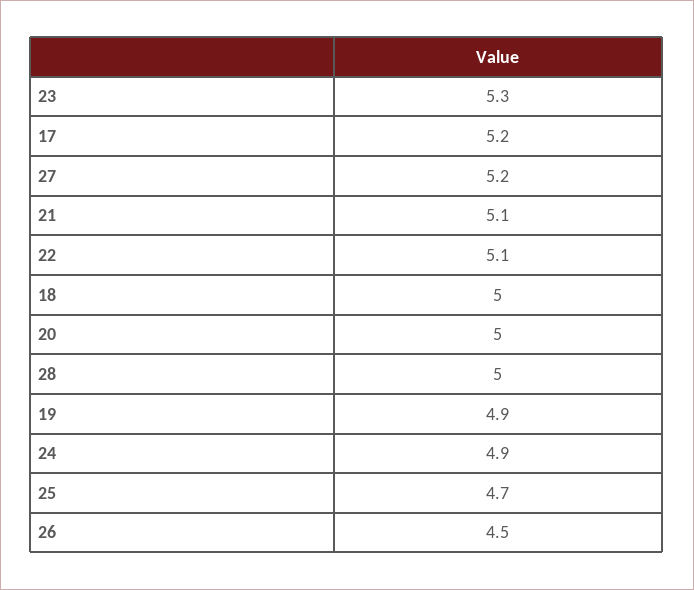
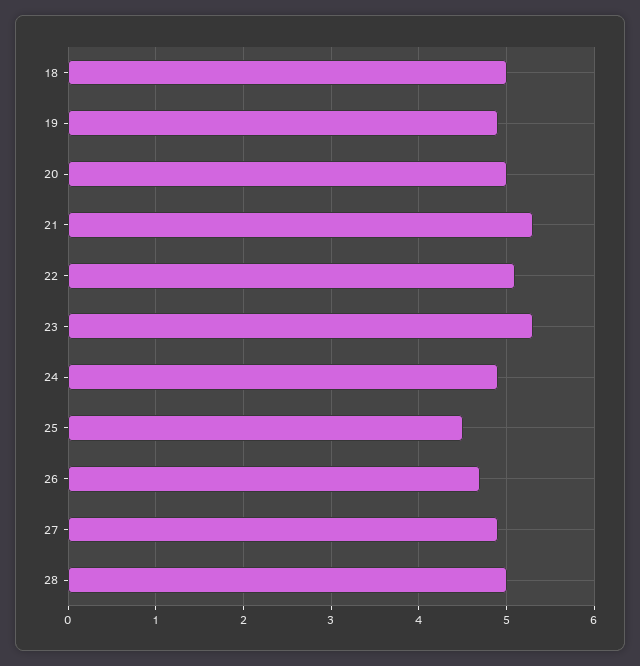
17: 5.2 -> none
27: 5.2 -> 4.9
21: 5.1 -> 5.3
25: 4.7 -> 4.5
26: 4.5 -> 4.7

